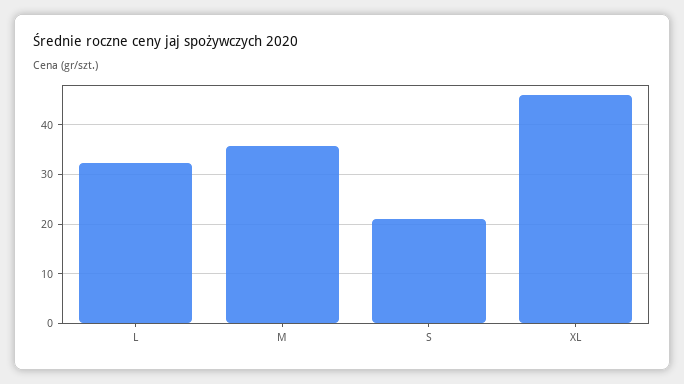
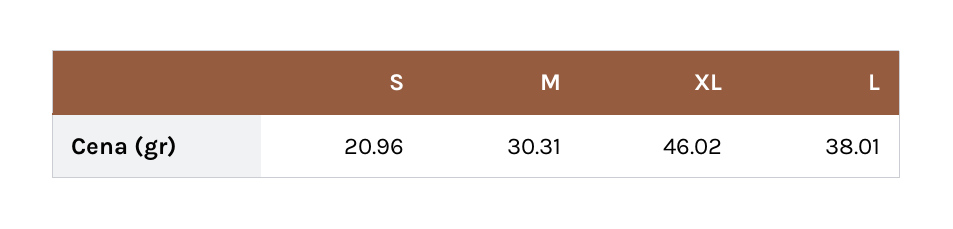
L: 32 -> 38.01
M: 36 -> 30.31

